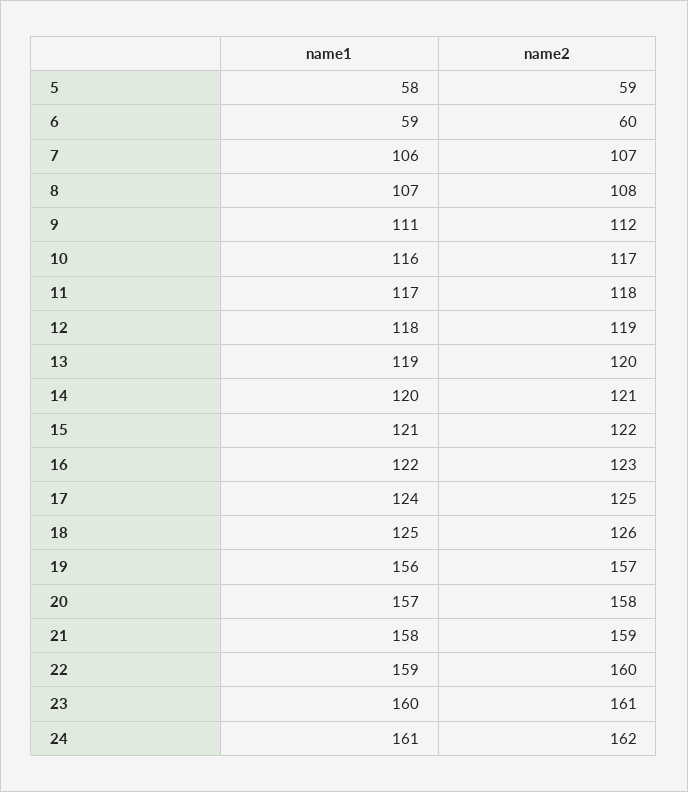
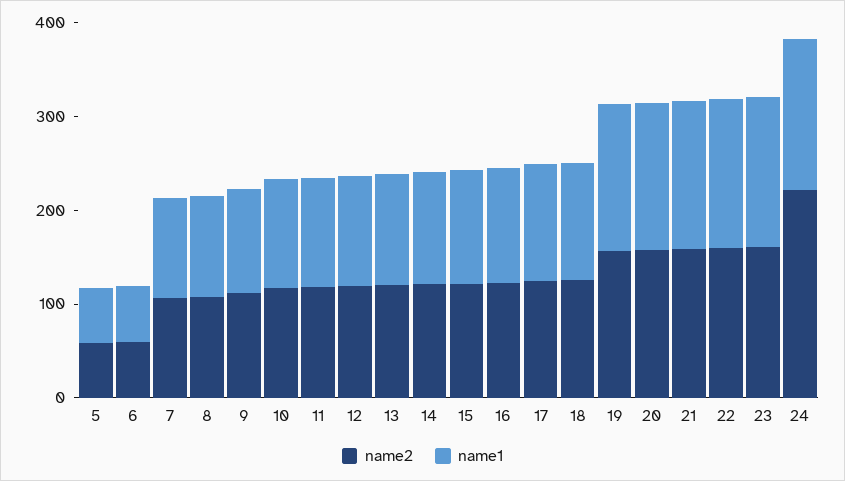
name2, 24: 162 -> 220

